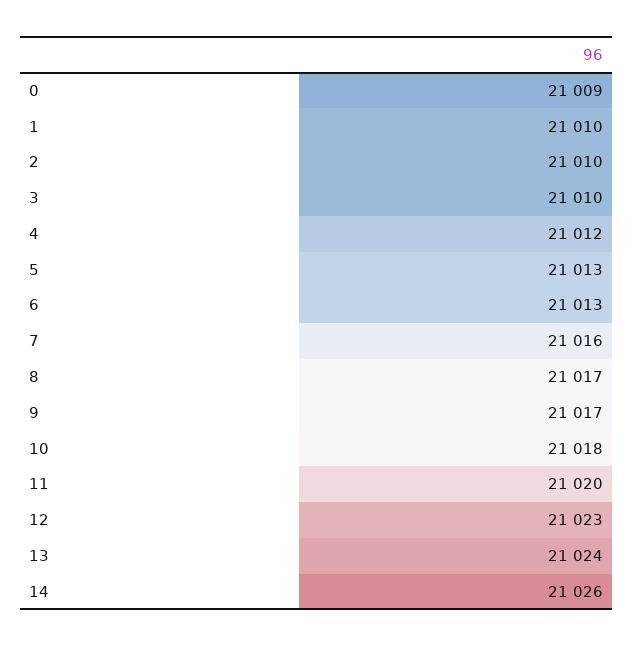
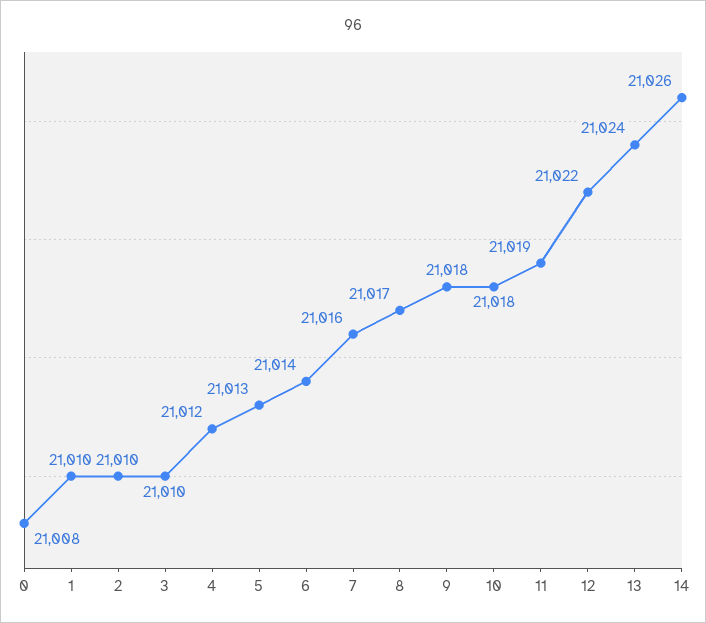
0: 21009 -> 21008
6: 21013 -> 21014
9: 21017 -> 21018
11: 21020 -> 21019
12: 21023 -> 21022

